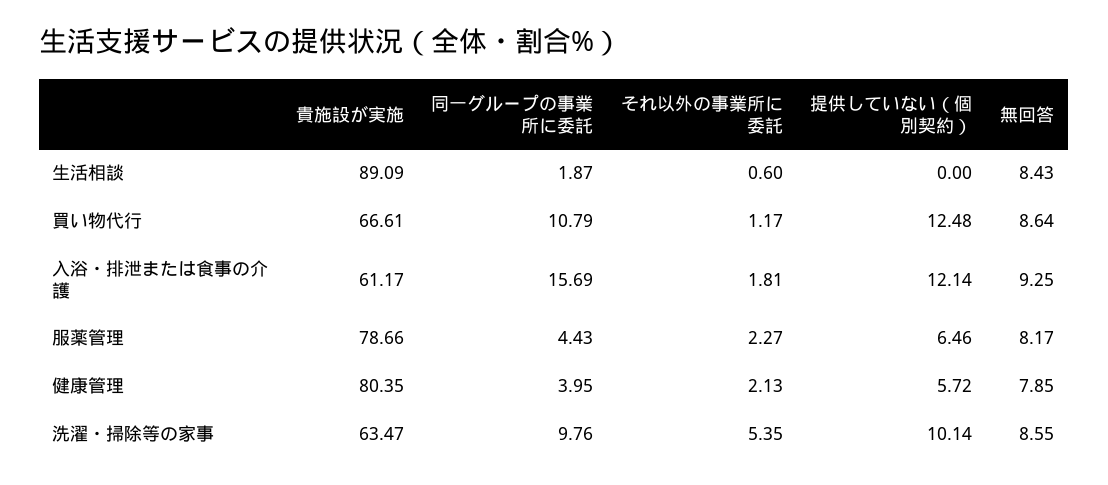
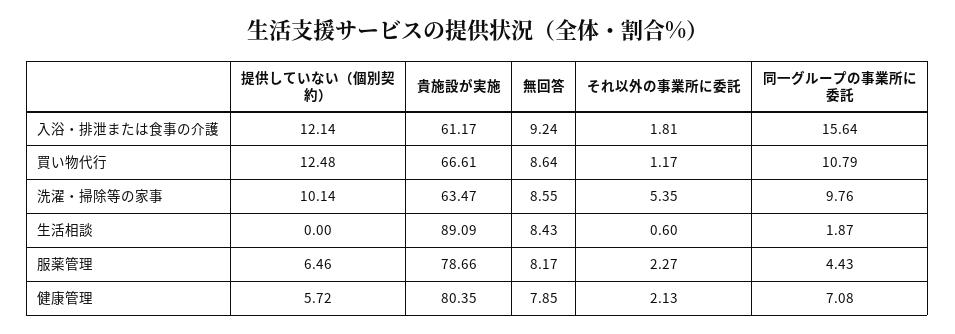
同一グループの事業所に委託, 入浴・排泄または食事の介護: 15.69 -> 15.64
無回答, 入浴・排泄または食事の介護: 9.25 -> 9.24
同一グループの事業所に委託, 健康管理: 3.95 -> 7.08

